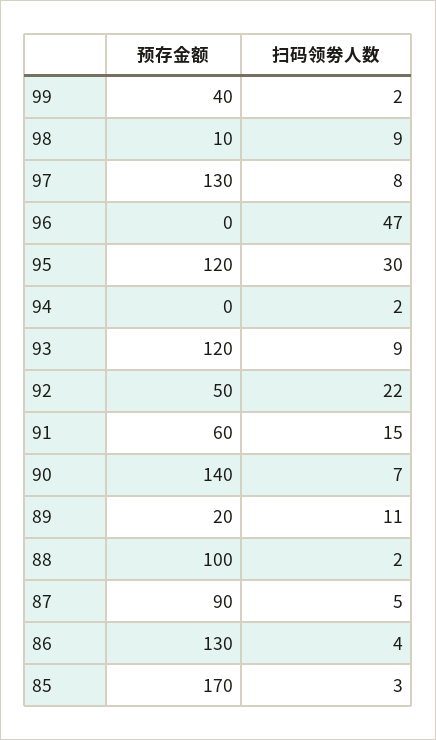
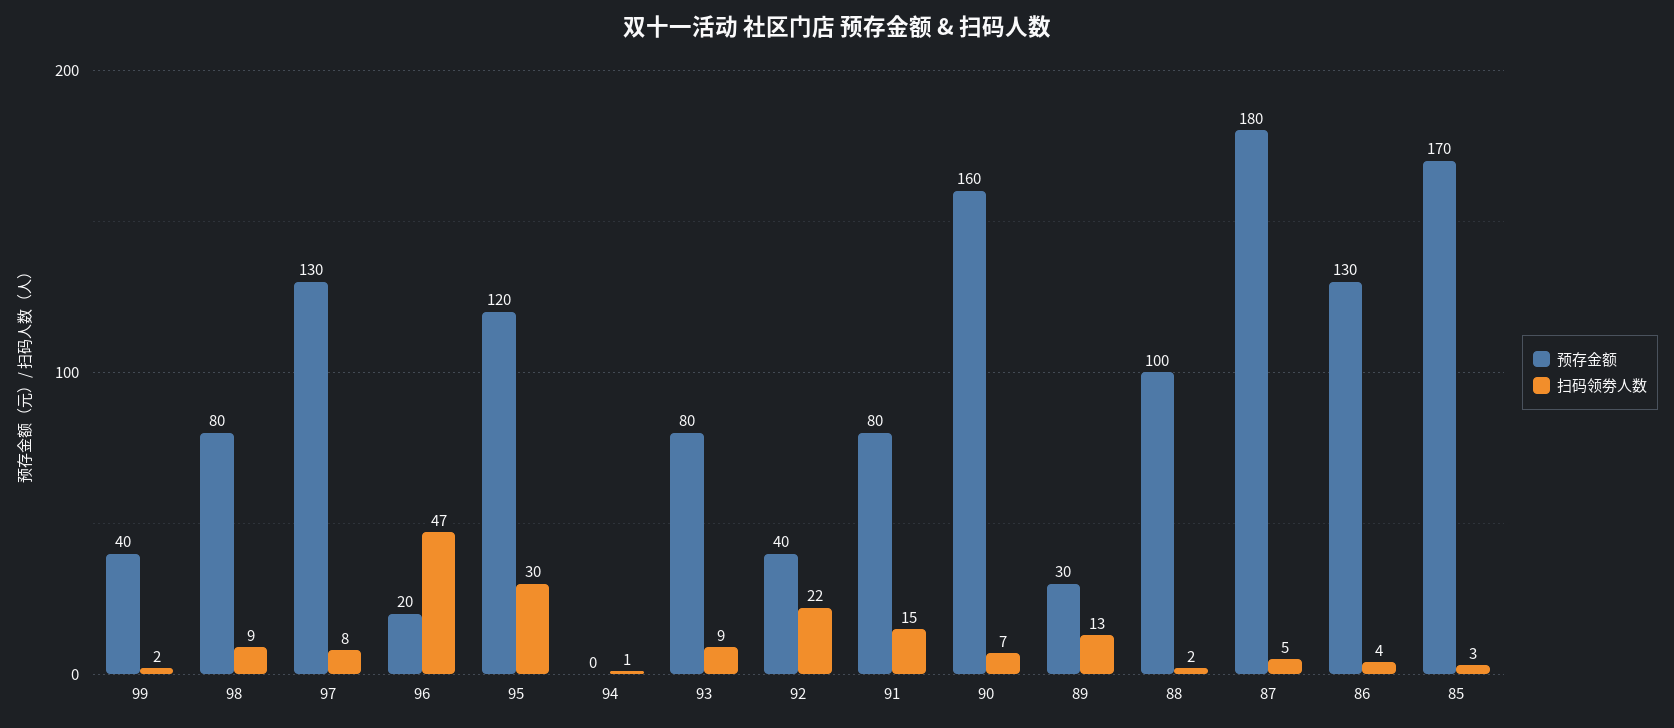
预存金额, 98: 10 -> 80
预存金额, 96: 0 -> 20
扫码领劵人数, 94: 2 -> 1
预存金额, 93: 120 -> 80
预存金额, 92: 50 -> 40
预存金额, 91: 60 -> 80
预存金额, 90: 140 -> 160
预存金额, 89: 20 -> 30
扫码领劵人数, 89: 11 -> 13
预存金额, 87: 90 -> 180

